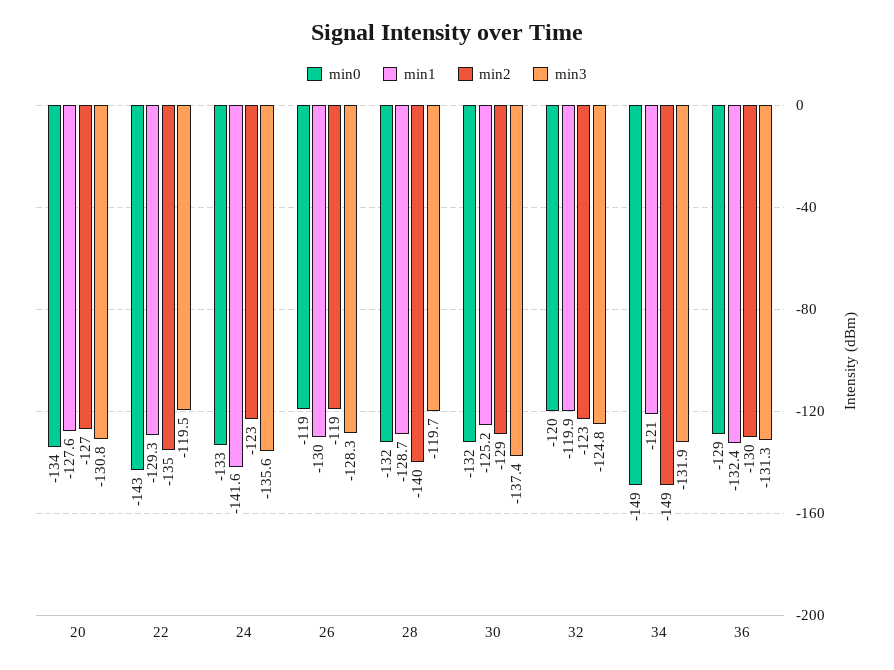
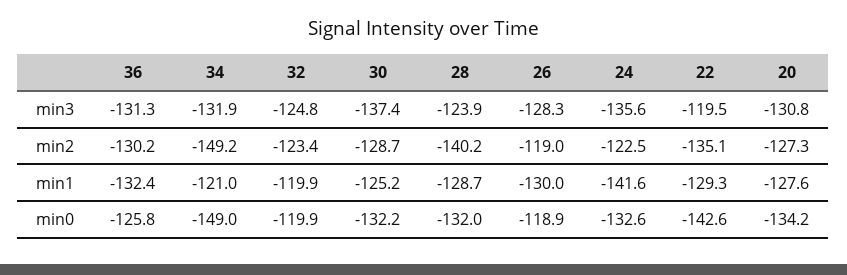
min3, 28: -119.7 -> -123.9
min0, 36: -129 -> -125.8

